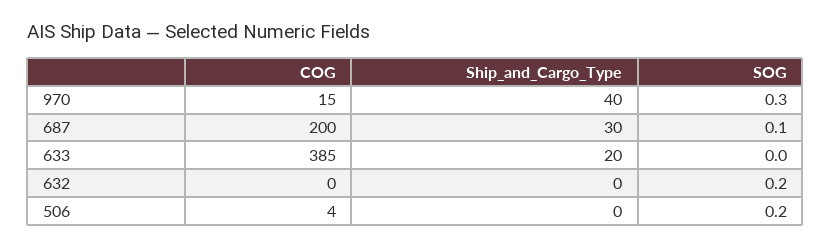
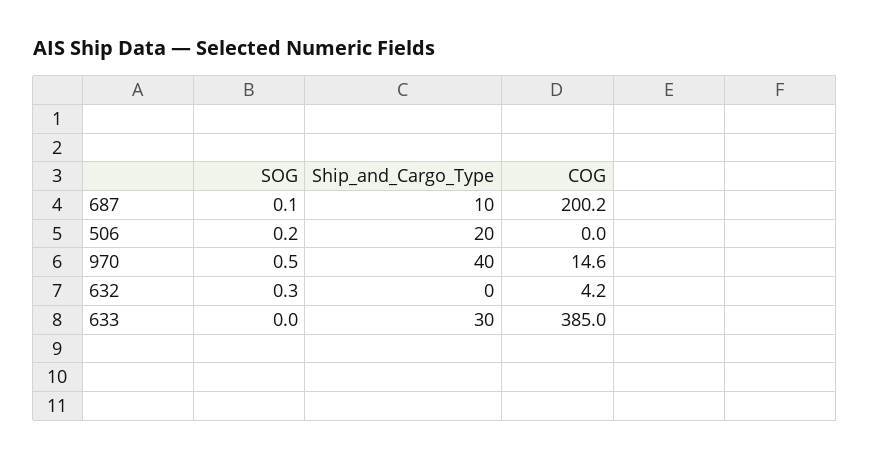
SOG, 970: 0.3 -> 0.5
Ship_and_Cargo_Type, 687: 30 -> 10
Ship_and_Cargo_Type, 633: 20 -> 30
COG, 632: 0 -> 4.2
SOG, 632: 0.2 -> 0.3
COG, 506: 4 -> 0
Ship_and_Cargo_Type, 506: 0 -> 20

